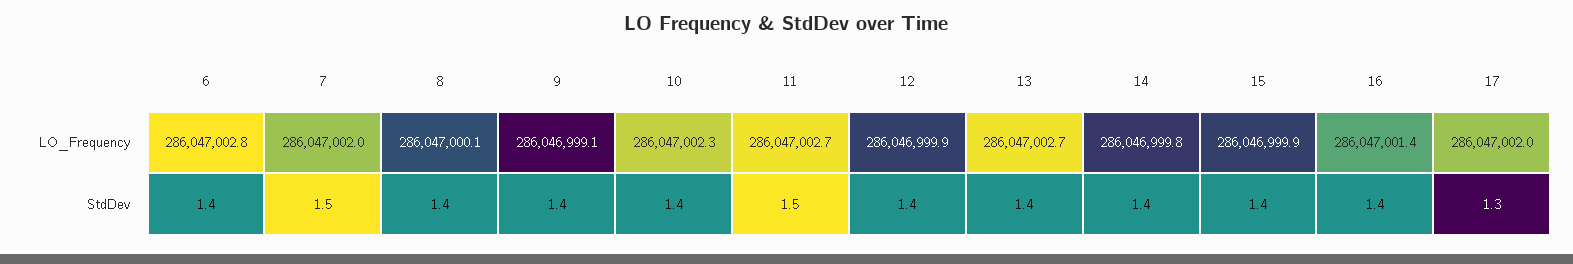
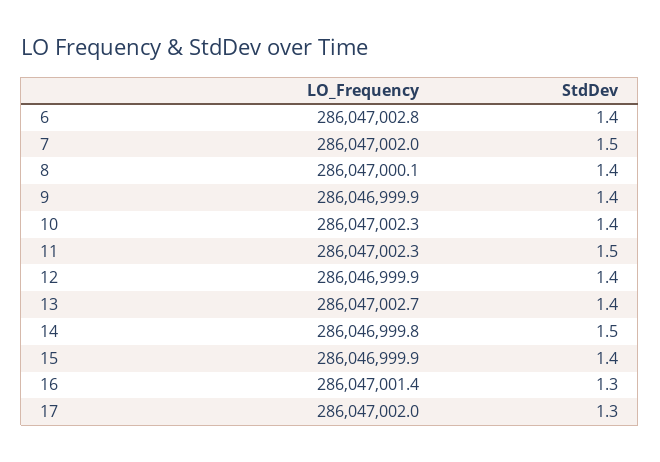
9, LO_Frequency: 286046999.1 -> 286046999.9
11, LO_Frequency: 286047002.7 -> 286047002.3
14, StdDev: 1.4 -> 1.5
16, StdDev: 1.4 -> 1.3

